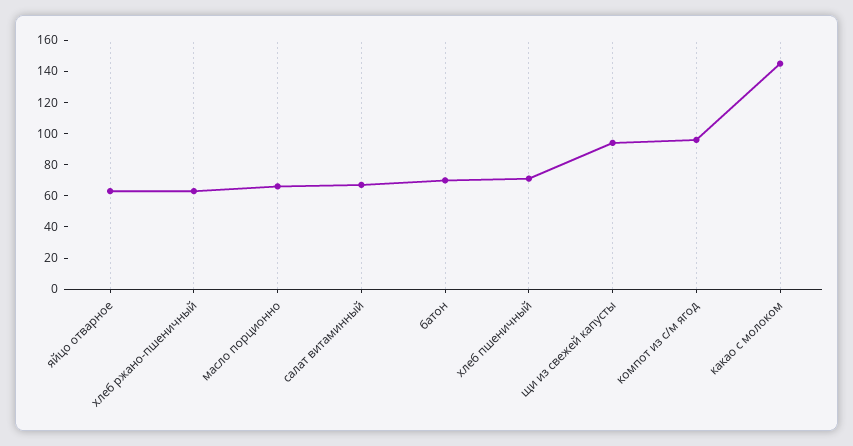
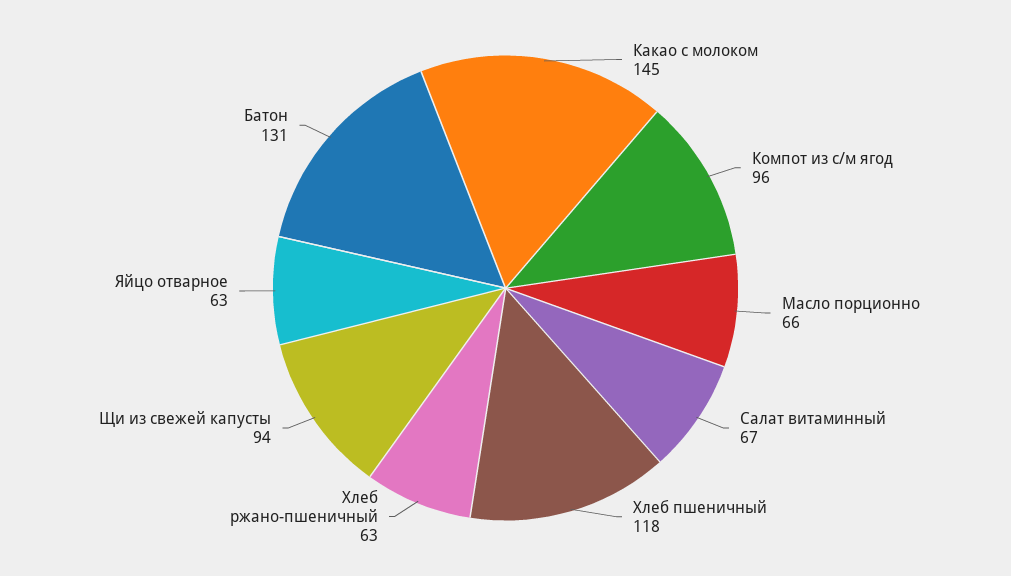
батон: 70 -> 131
хлеб пшеничный: 70 -> 118

